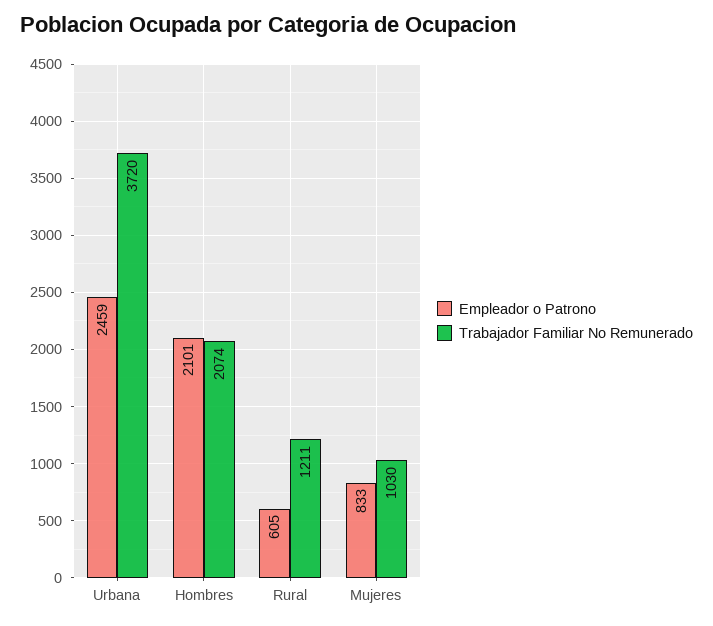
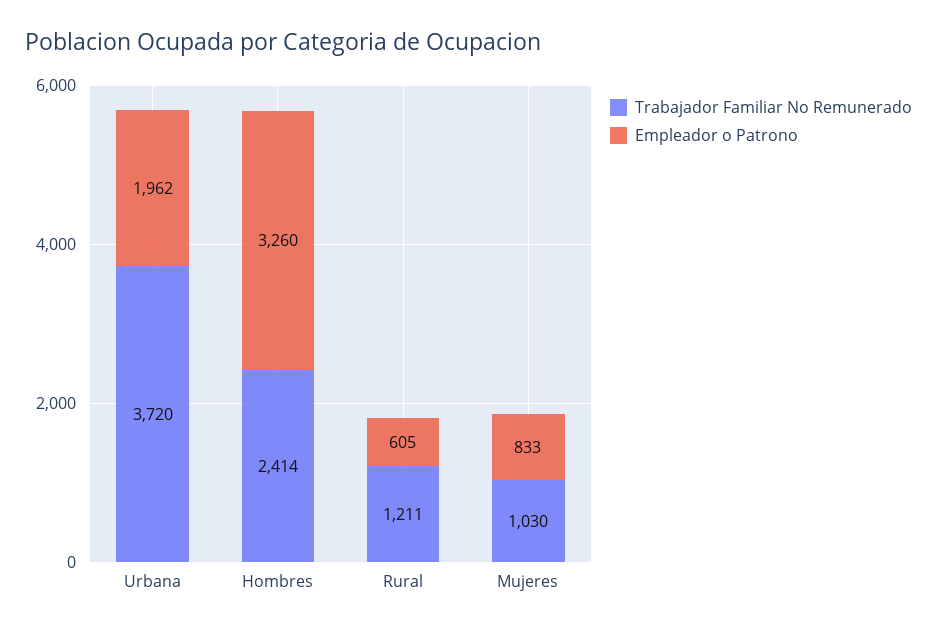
Empleador o Patrono, Urbana: 2459 -> 1962
Empleador o Patrono, Hombres: 2101 -> 3260
Trabajador Familiar No Remunerado, Hombres: 2074 -> 2414

